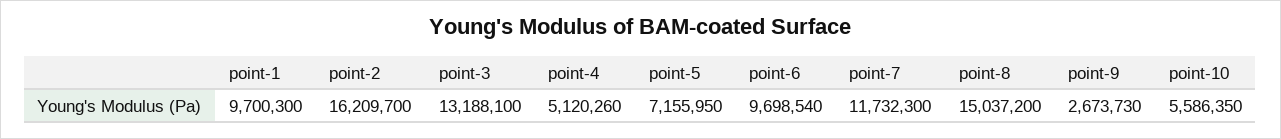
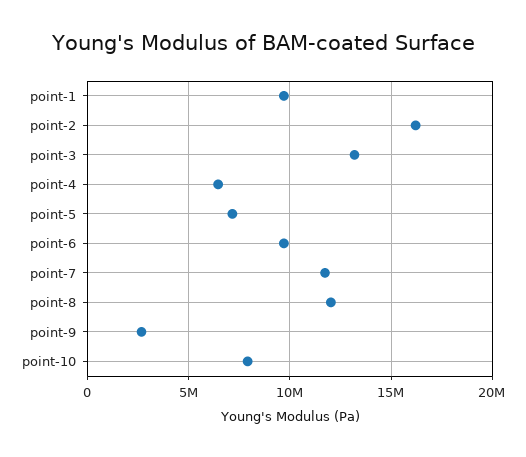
point-4: 5120260 -> 6500000
point-8: 15037200 -> 12000000
point-10: 5586350 -> 8000000

